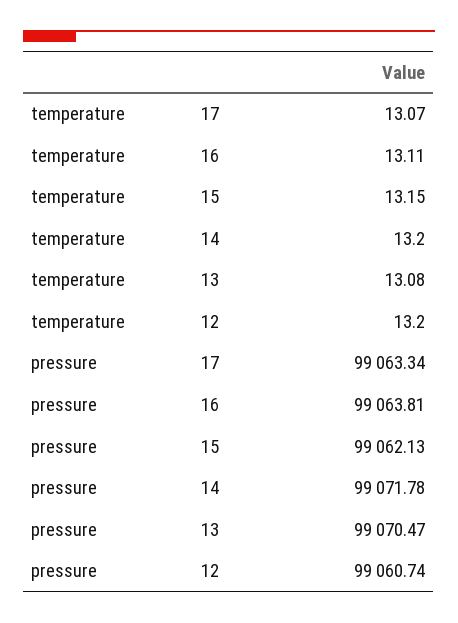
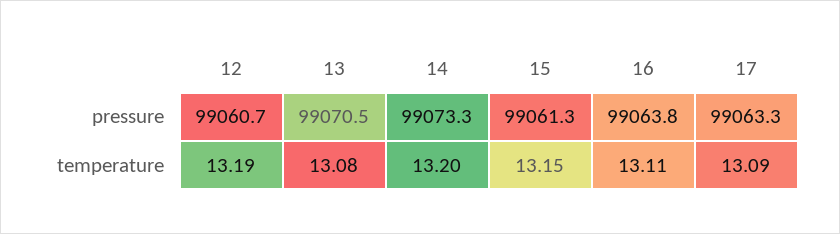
temperature, 17: 13.07 -> 13.09
temperature, 12: 13.2 -> 13.19
pressure, 15: 99062.13 -> 99061.3
pressure, 14: 99071.78 -> 99073.3

